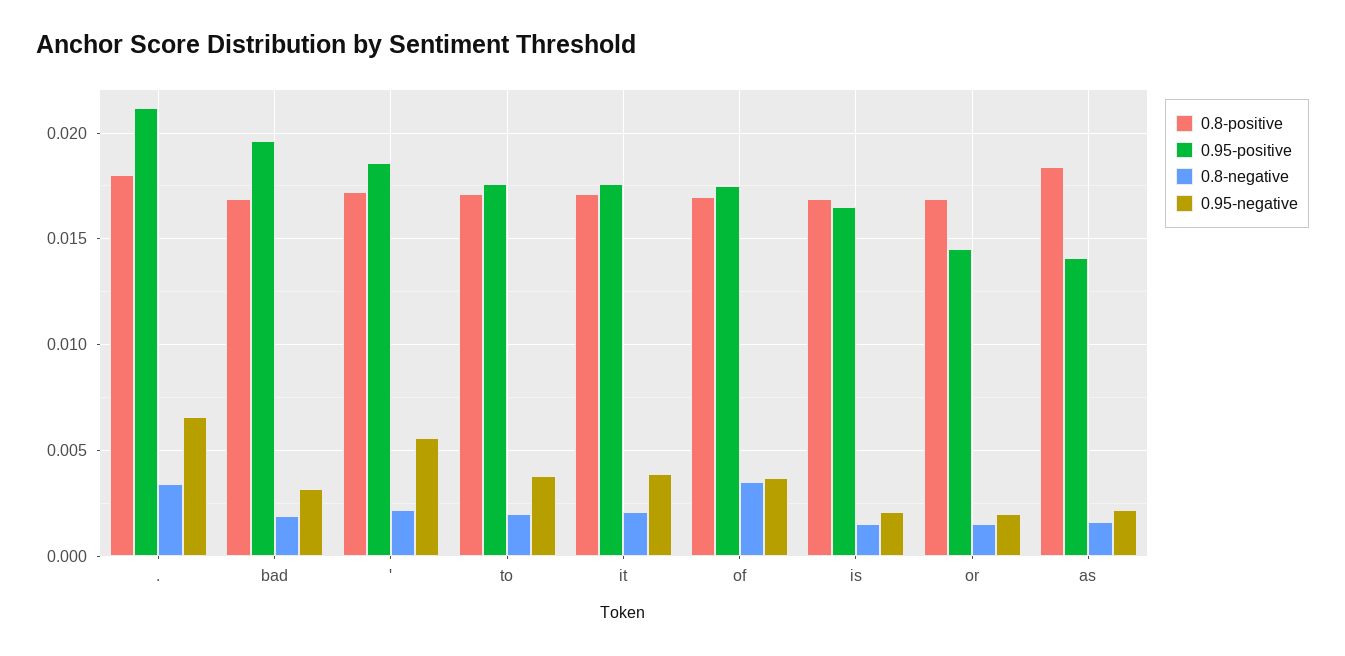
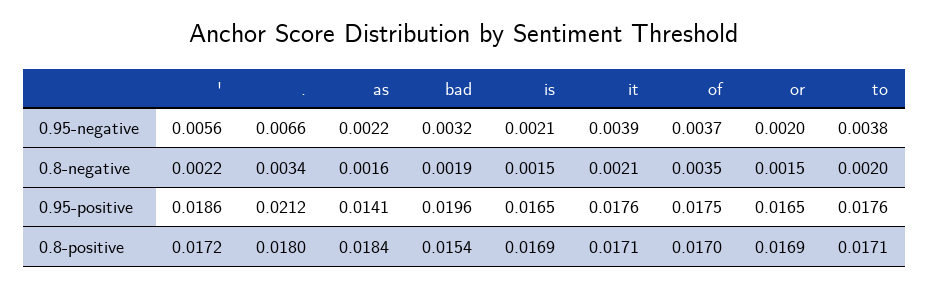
0.8-positive, bad: 0.017 -> 0.0154
0.95-positive, or: 0.0145 -> 0.0165

